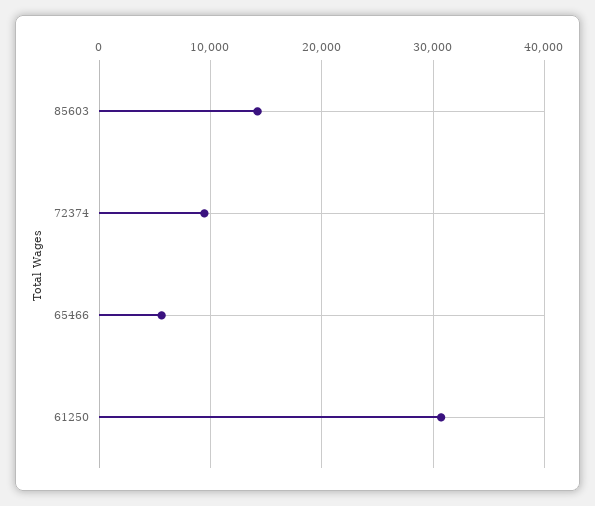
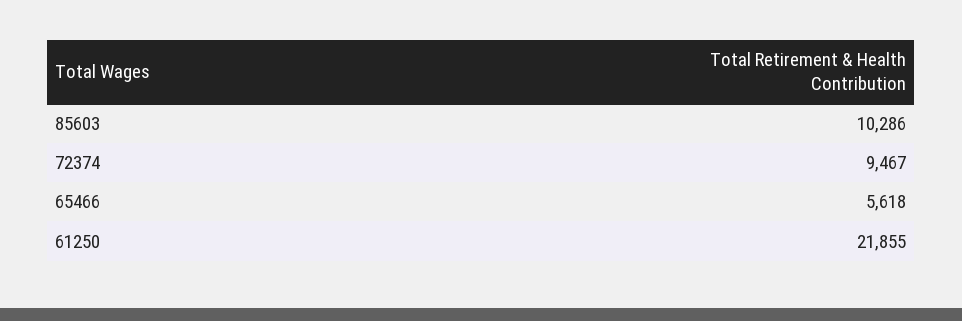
85603: 14000 -> 10286
61250: 31000 -> 21855

